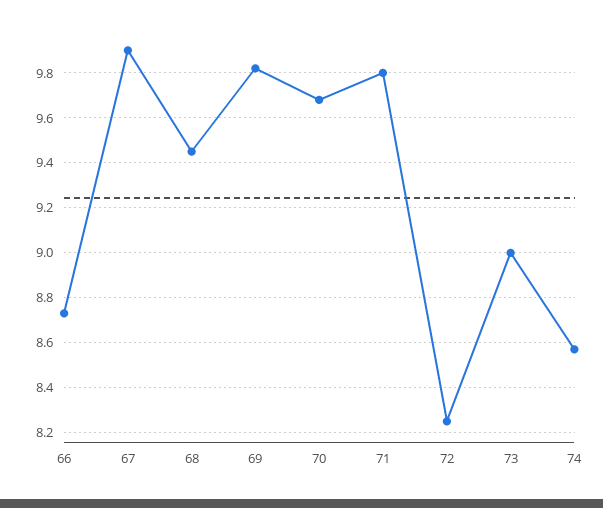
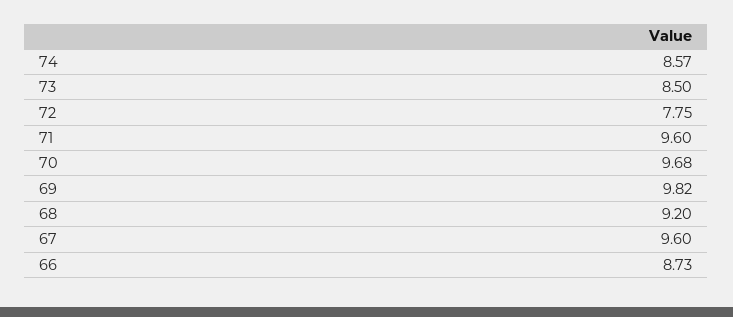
67: 9.9 -> 9.6
68: 9.45 -> 9.2
71: 9.8 -> 9.6
72: 8.25 -> 7.75
73: 9 -> 8.5

